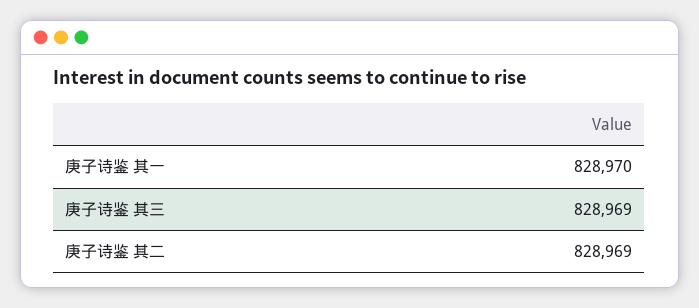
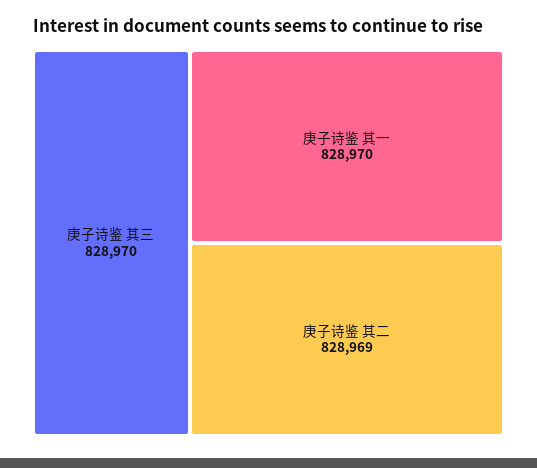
庚子诗鉴 其三: 828969 -> 828970

